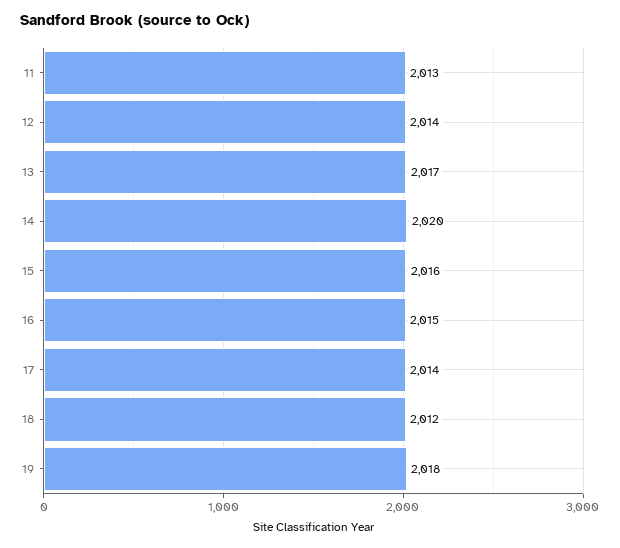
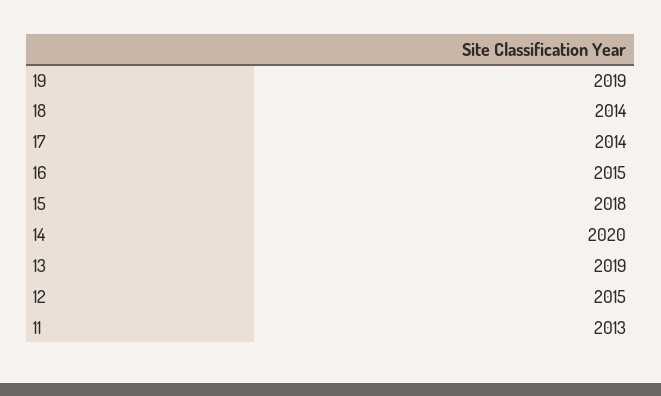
12: 2014 -> 2015
13: 2017 -> 2019
15: 2016 -> 2018
18: 2012 -> 2014
19: 2018 -> 2019

